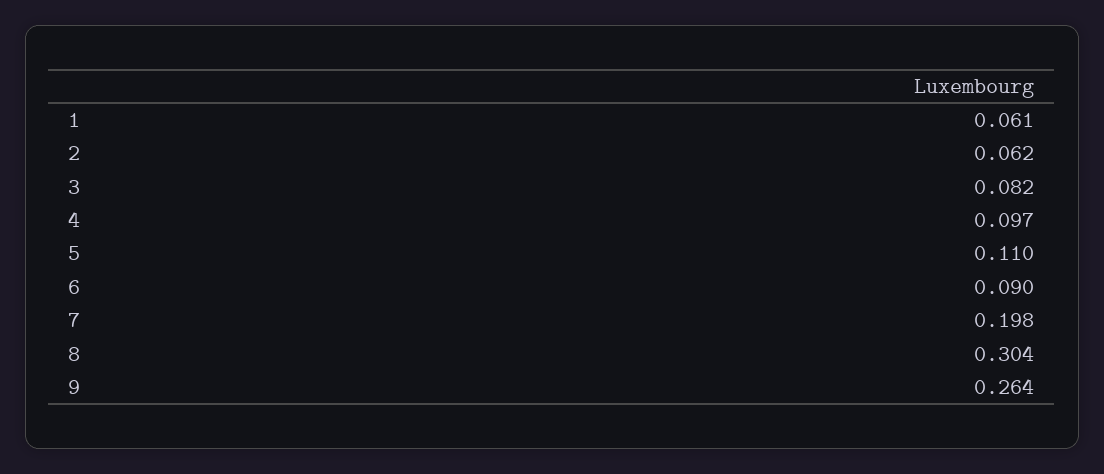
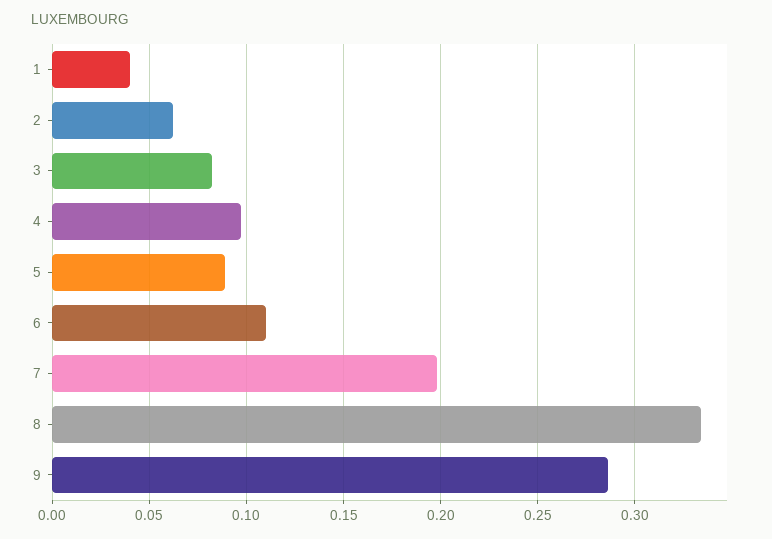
1: 0.061 -> 0.04
5: 0.11 -> 0.09
6: 0.09 -> 0.11
8: 0.304 -> 0.335
9: 0.264 -> 0.285

